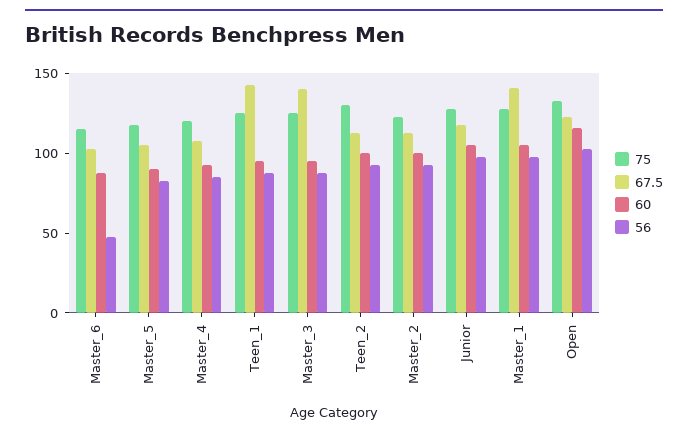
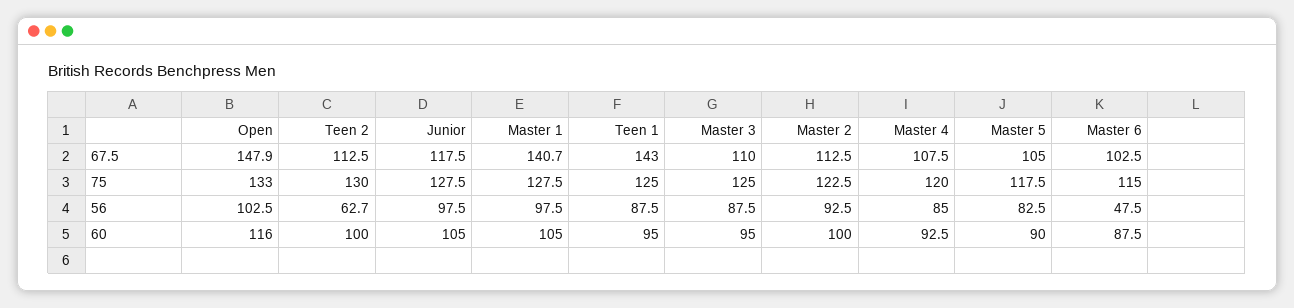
67.5, Master_3: 140 -> 110
56, Teen_2: 90 -> 62.7
67.5, Open: 120 -> 147.9

